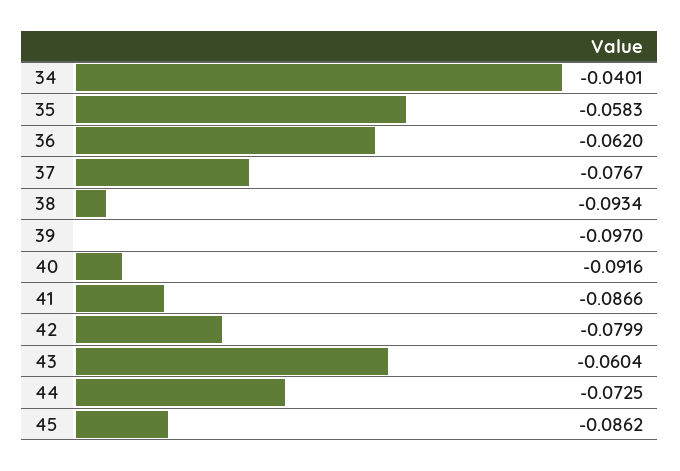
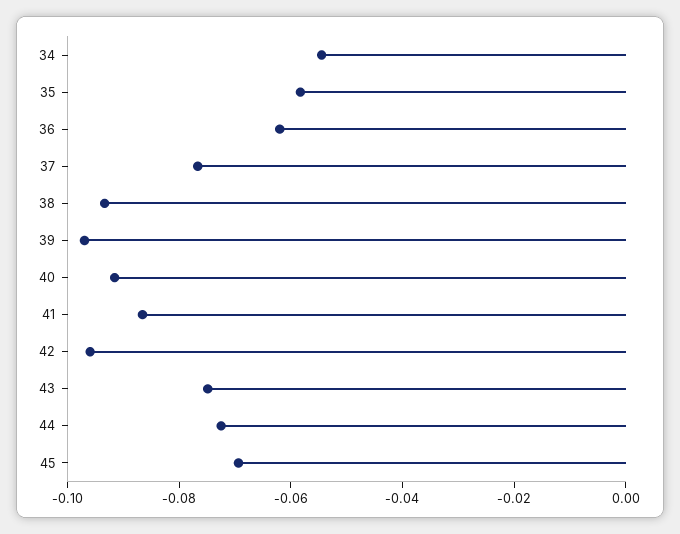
34: -0.0401 -> -0.055
42: -0.0799 -> -0.095
43: -0.0604 -> -0.075
45: -0.0862 -> -0.07

